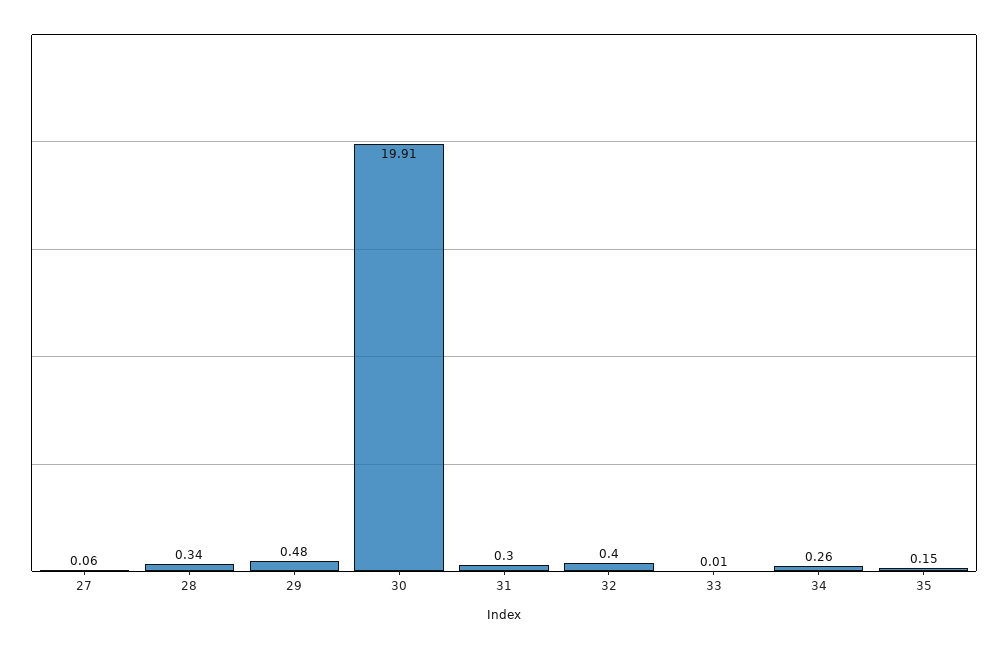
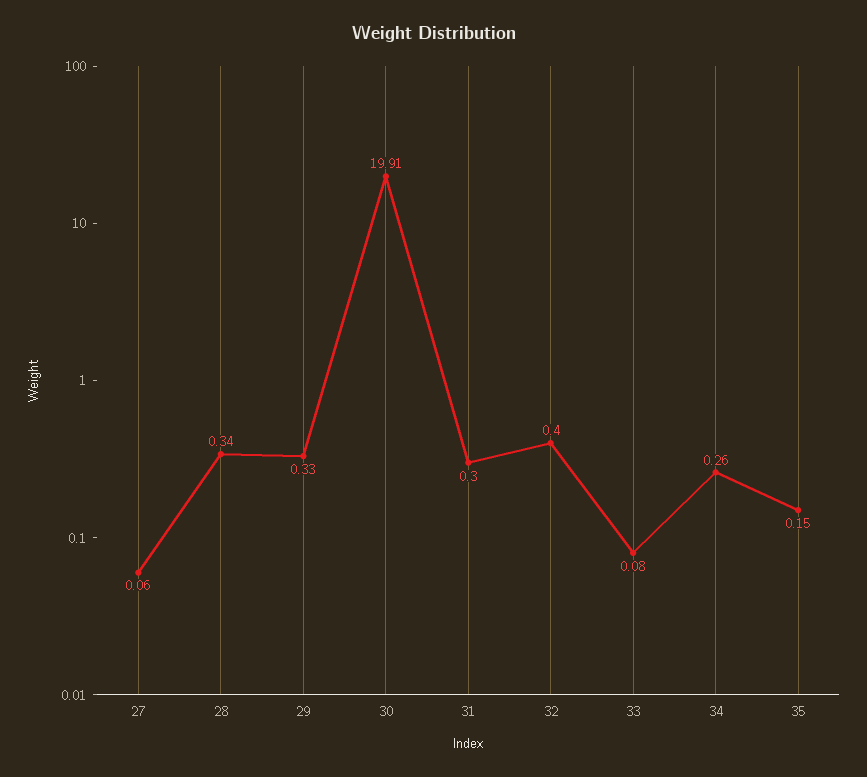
29: 0.48 -> 0.33
33: 0.01 -> 0.08

